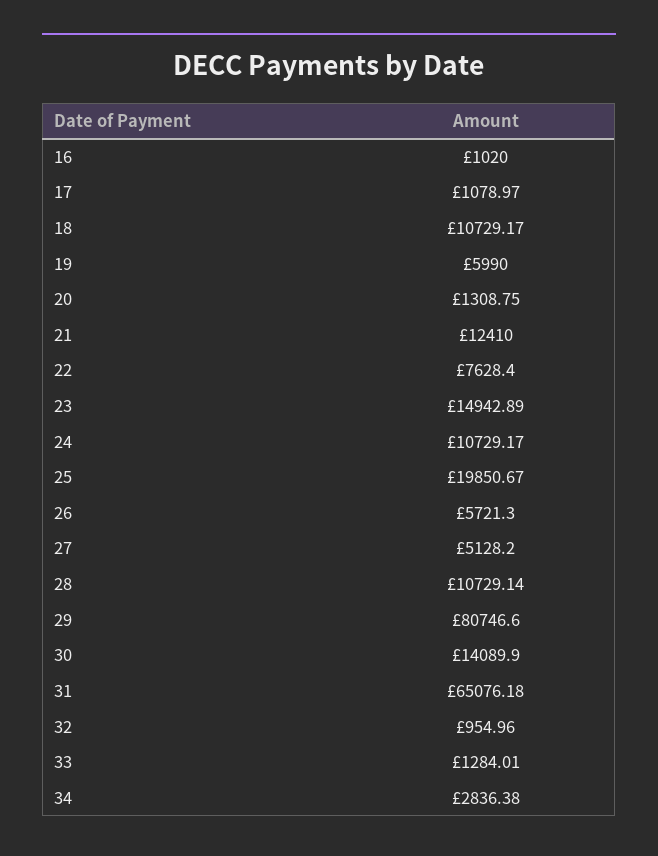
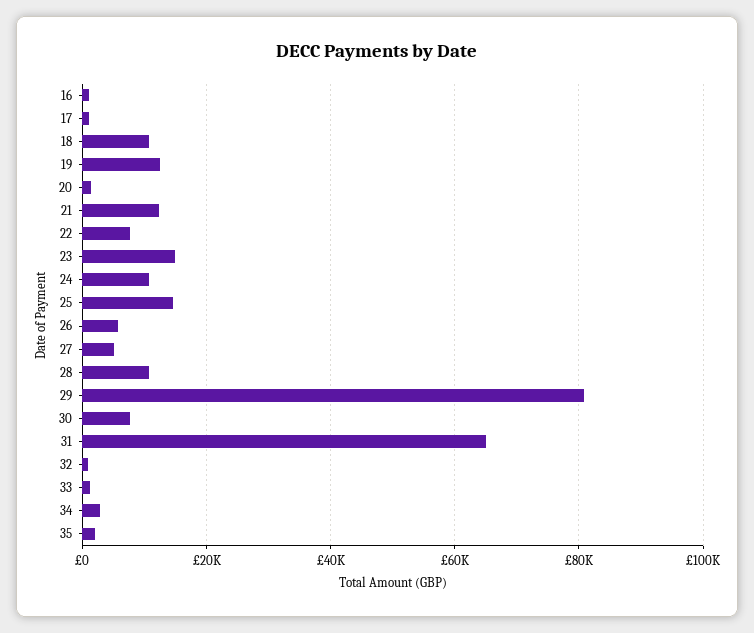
19: 5990 -> 12000
25: 19850.67 -> 14000
30: 14089.9 -> 8000
35: none -> 2000

